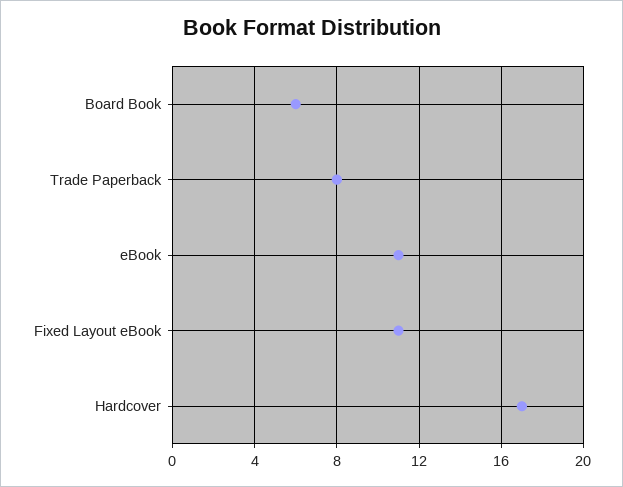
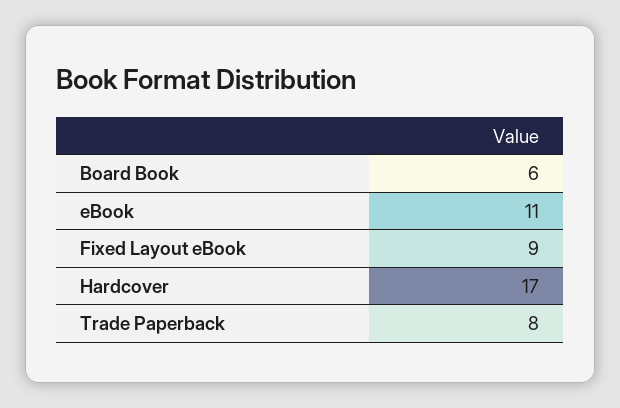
Fixed Layout eBook: 11 -> 9

